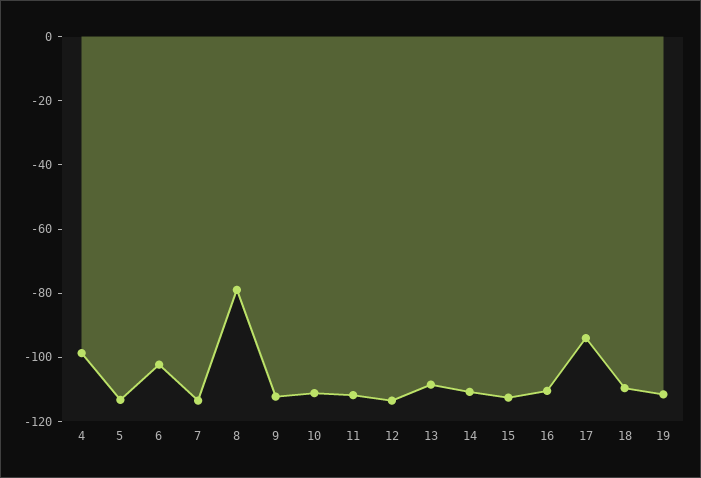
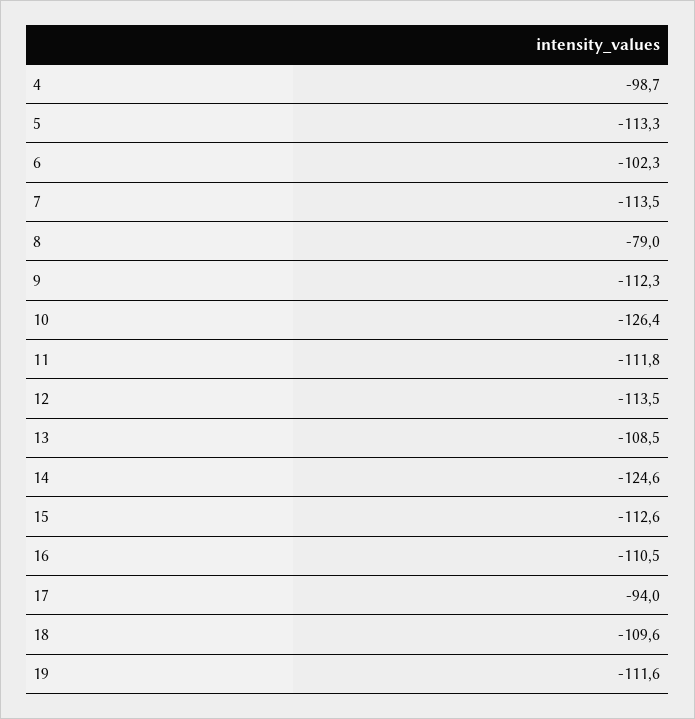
10: -110 -> -126.4
14: -110 -> -124.6

